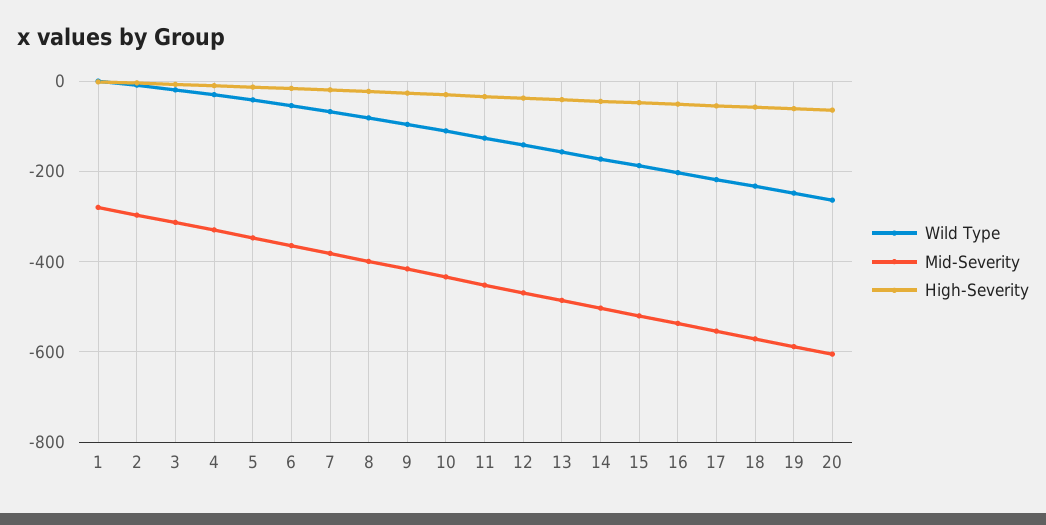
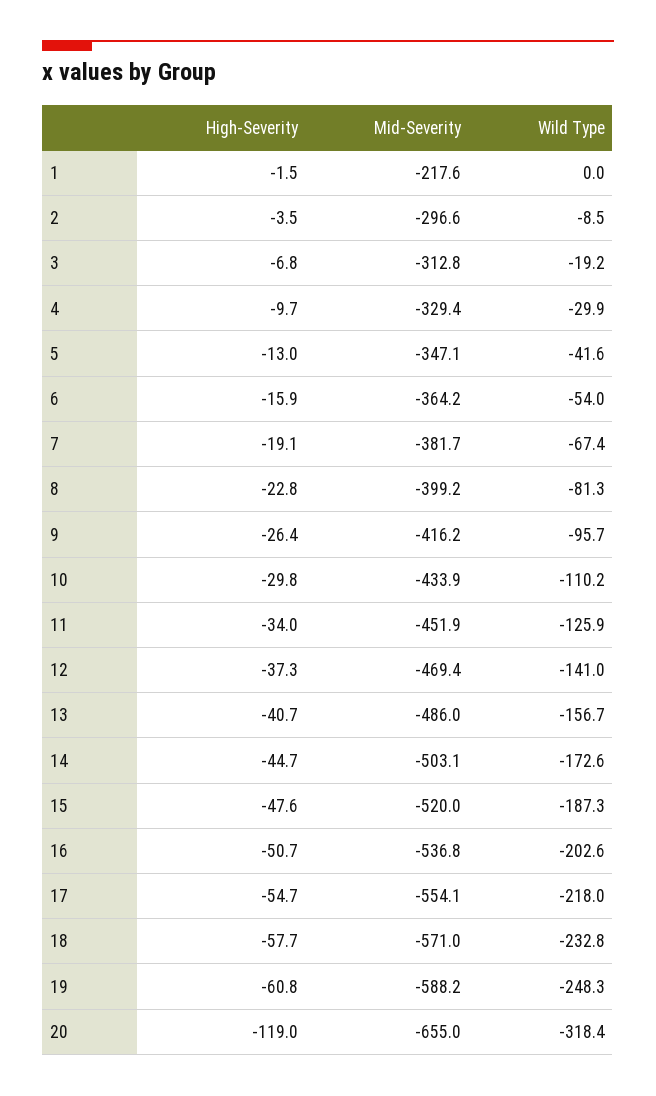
Mid-Severity, 1: -280 -> -217.6
Wild Type, 20: -260 -> -318.4
Mid-Severity, 20: -600 -> -655
High-Severity, 20: -60 -> -119

